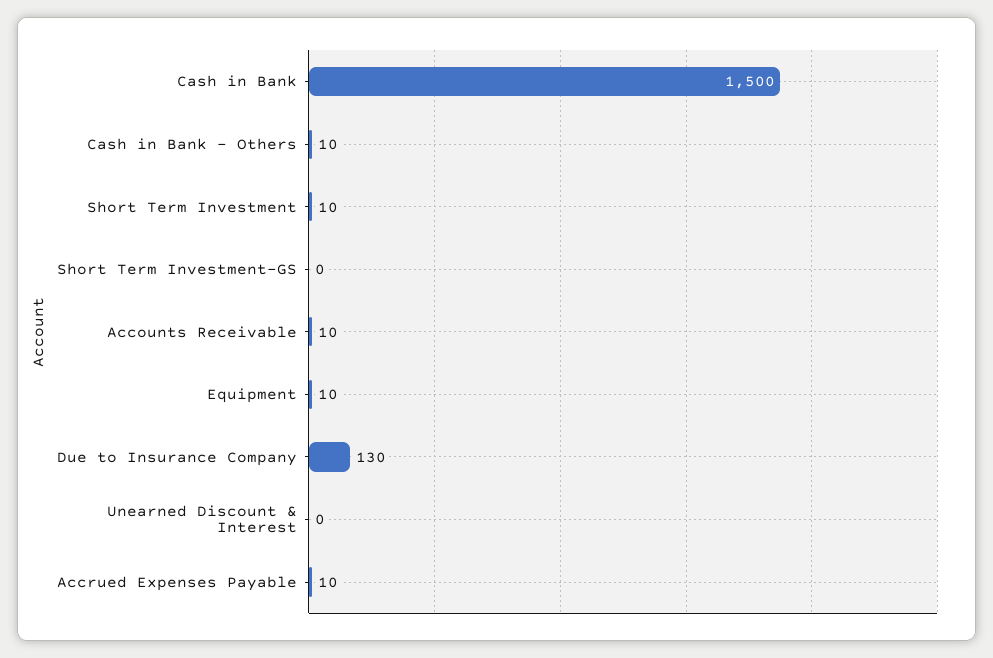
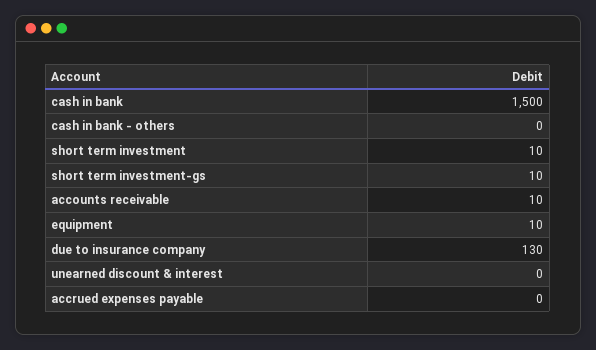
Cash in Bank - Others: 10 -> 0
Short Term Investment-GS: 0 -> 10
Accrued Expenses Payable: 10 -> 0

